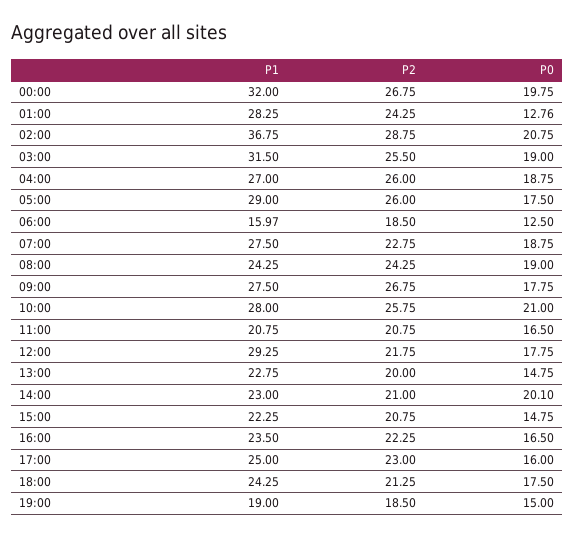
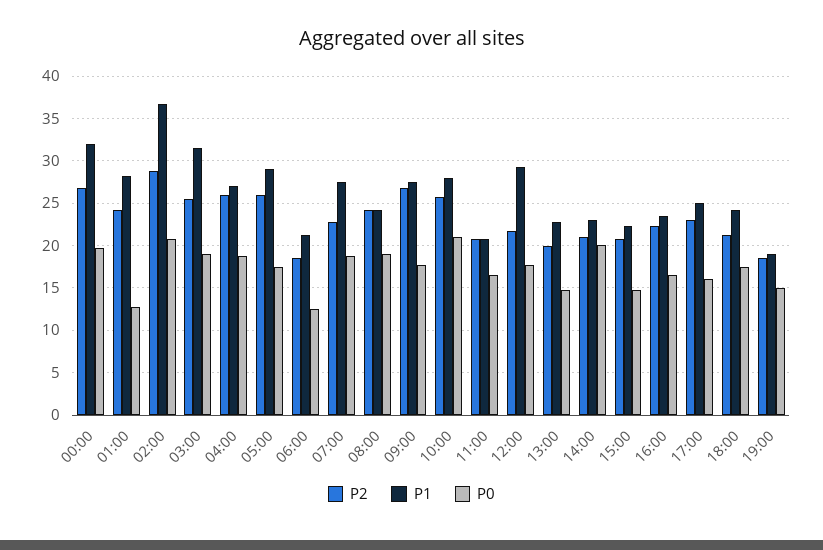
P1, 06:00: 15.97 -> 21

